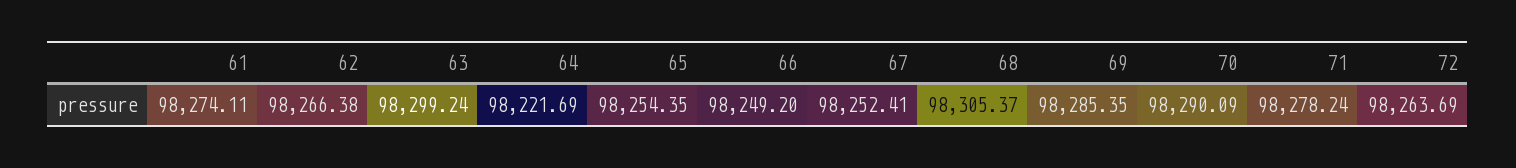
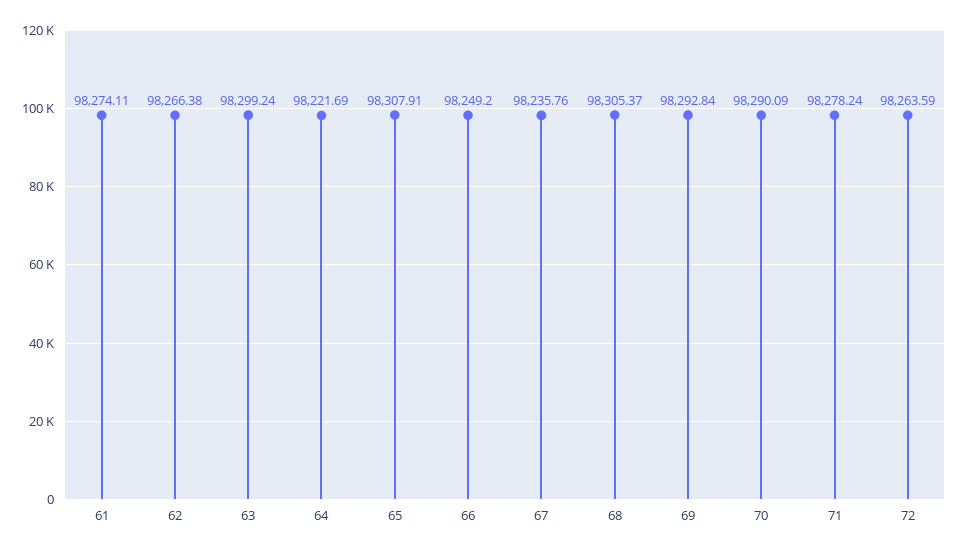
65: 98254.35 -> 98307.91
67: 98252.41 -> 98235.76
69: 98285.35 -> 98292.84
72: 98263.69 -> 98263.59

